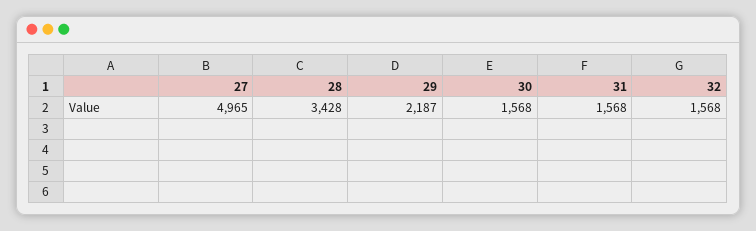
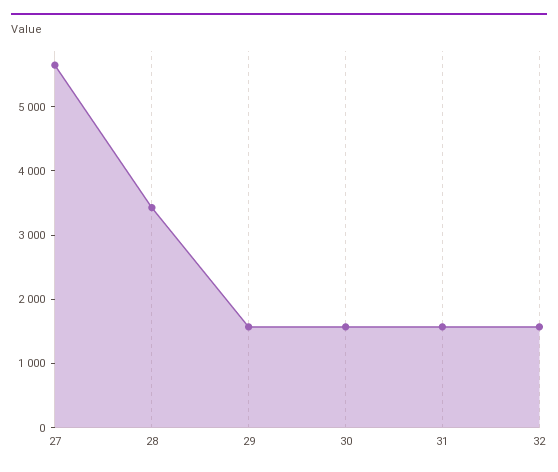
27: 4965 -> 5600
29: 2187 -> 1600

